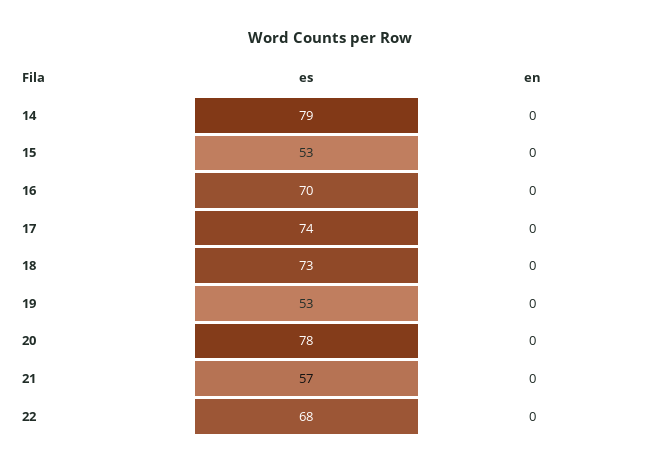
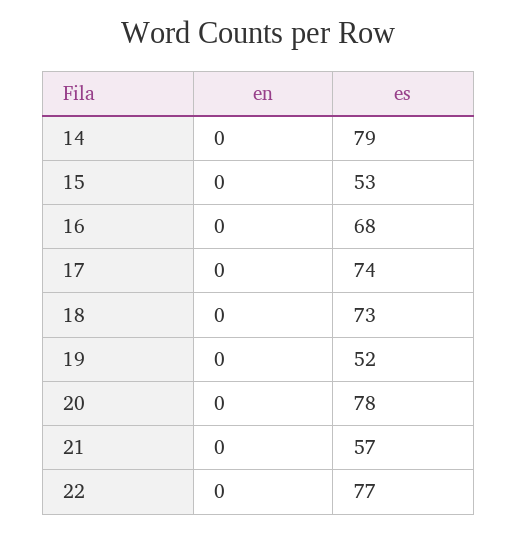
es, 16: 70 -> 68
es, 19: 53 -> 52
es, 22: 68 -> 77

